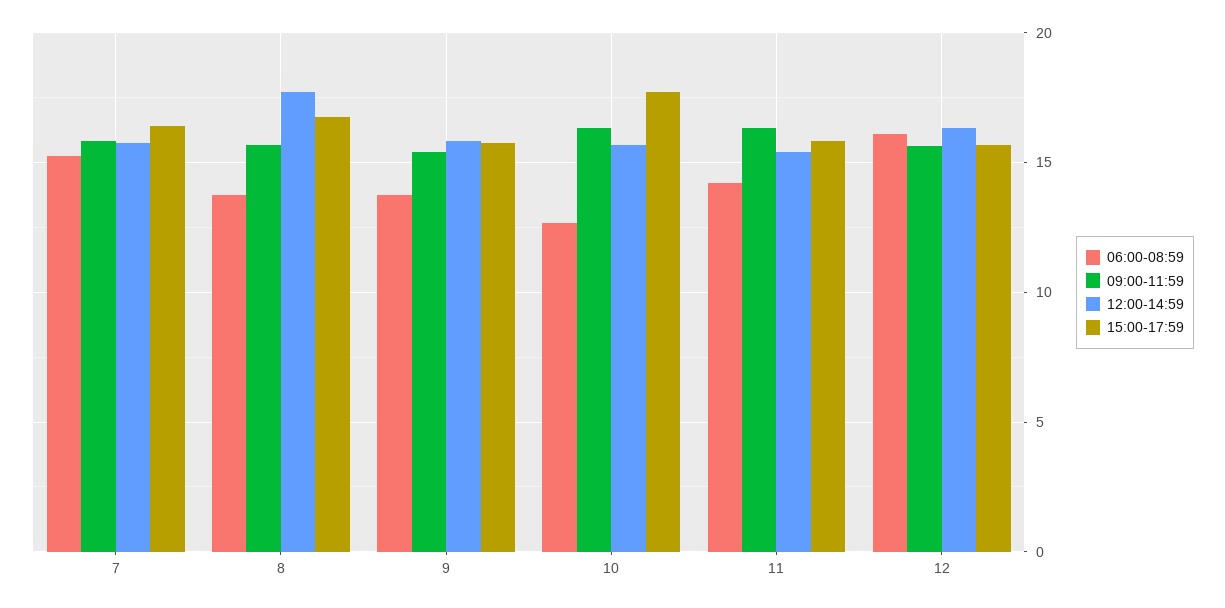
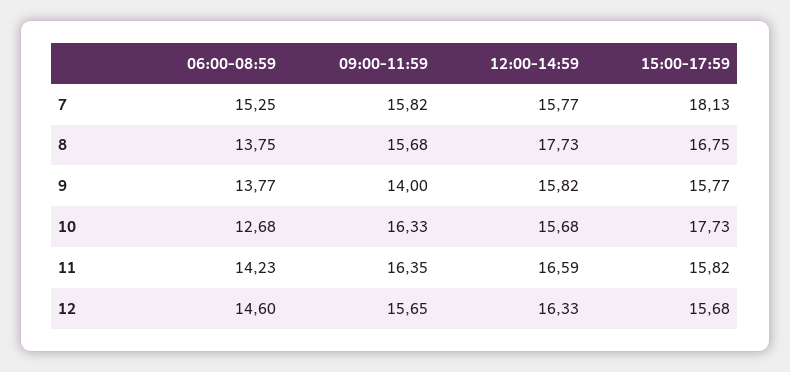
15:00-17:59, 7: 16.5 -> 18.13
09:00-11:59, 9: 15.5 -> 14
12:00-14:59, 11: 15.5 -> 16.59
06:00-08:59, 12: 16 -> 14.6

